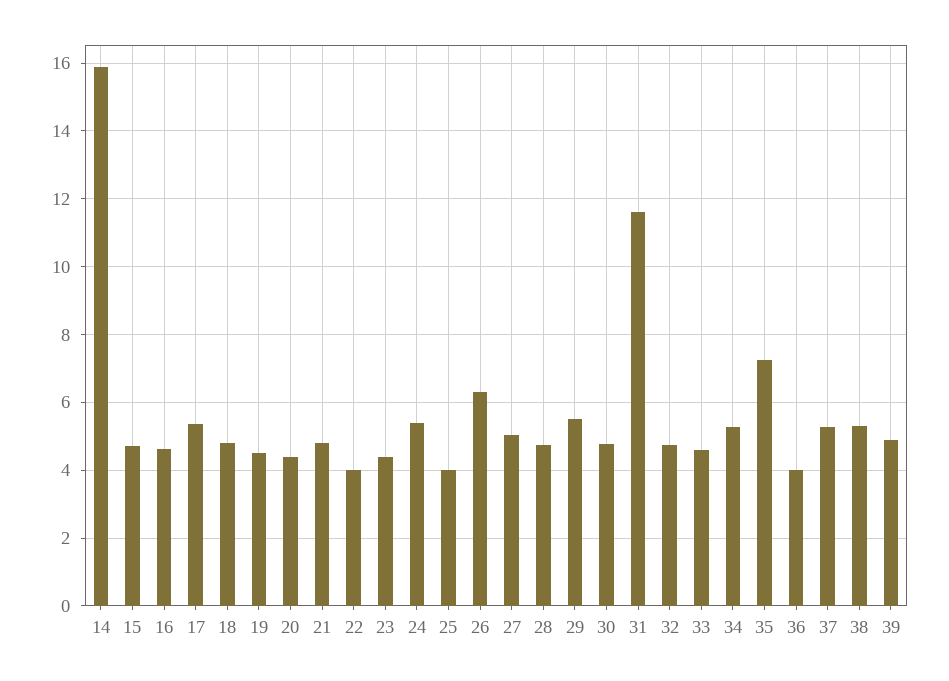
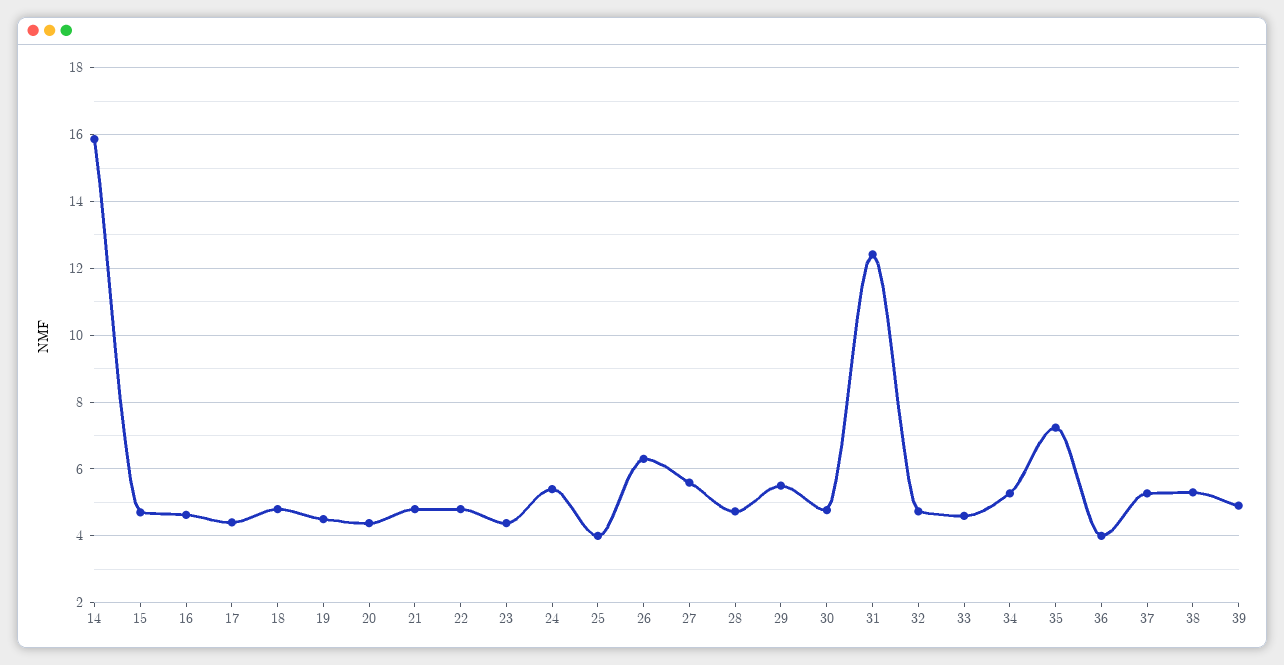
17: 5.4 -> 4.4
22: 4 -> 4.8
27: 5 -> 5.6
31: 11.6 -> 12.4

